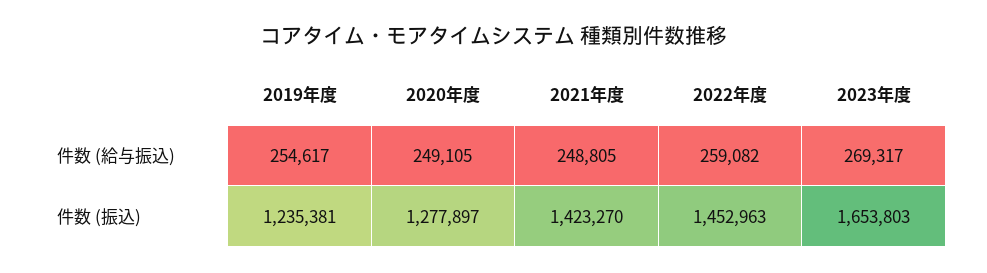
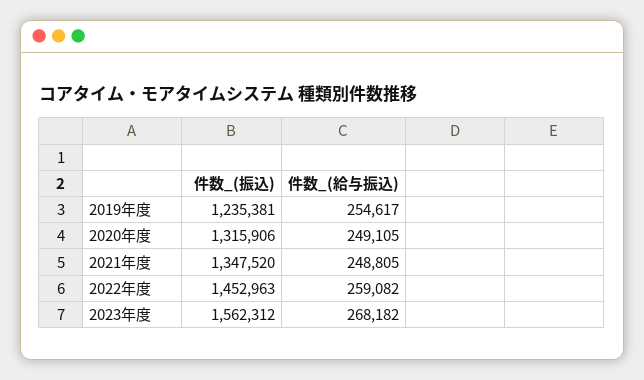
2023年度, 件数 (給与振込): 269317 -> 268182
2020年度, 件数 (振込): 1277897 -> 1315906
2021年度, 件数 (振込): 1423270 -> 1347520
2023年度, 件数 (振込): 1653803 -> 1562312

